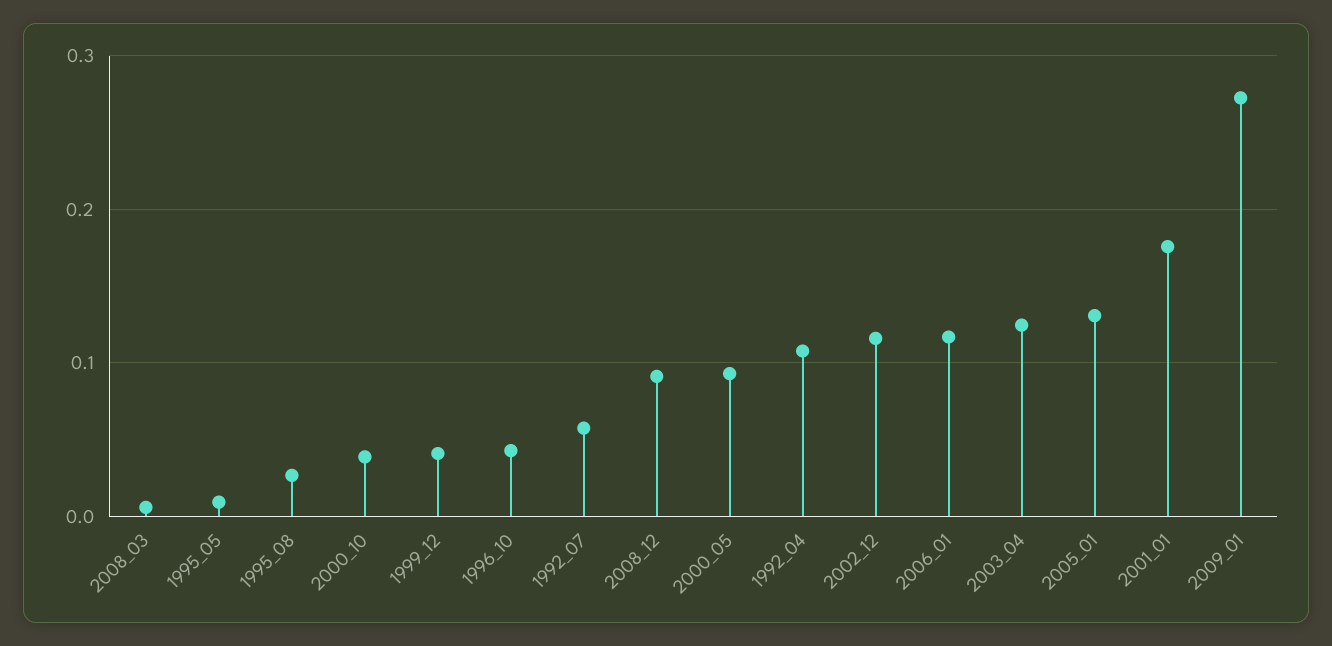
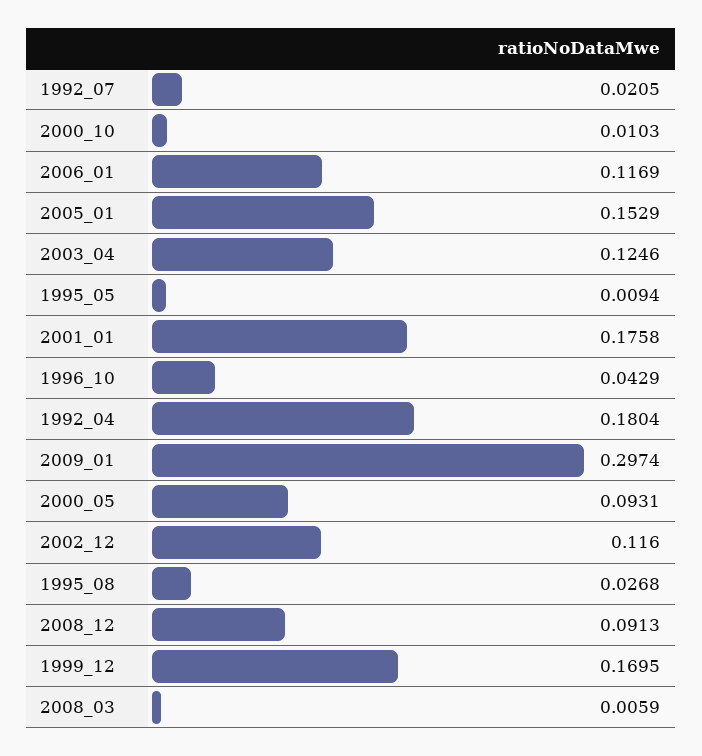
2000_10: 0.04 -> 0.0103
1999_12: 0.04 -> 0.1695
1992_07: 0.06 -> 0.0205
1992_04: 0.11 -> 0.1804
2005_01: 0.13 -> 0.1529
2009_01: 0.27 -> 0.2974

